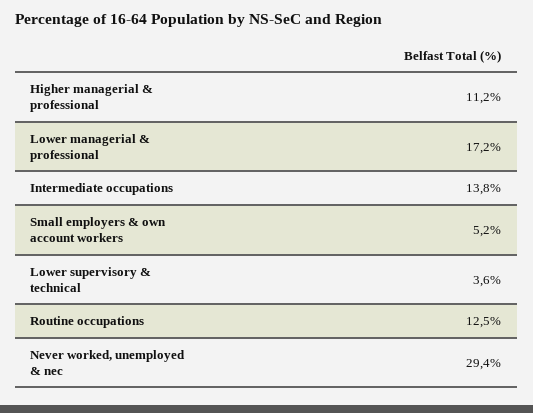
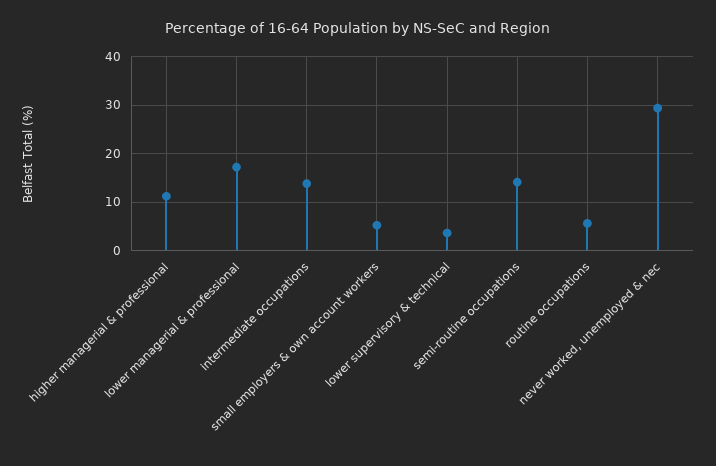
Routine occupations: 12.5 -> 6
semi-routine occupations: none -> 14

